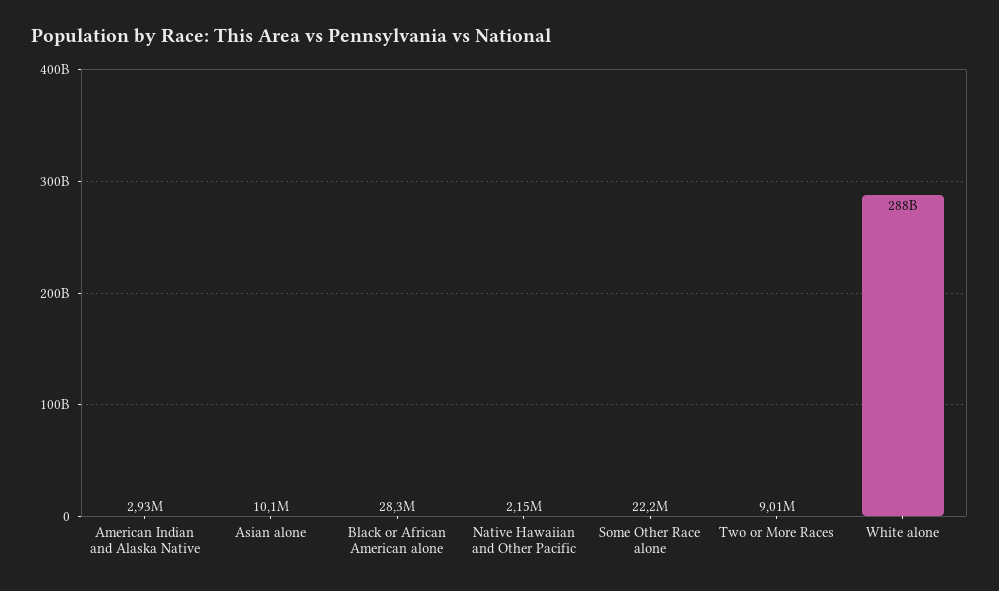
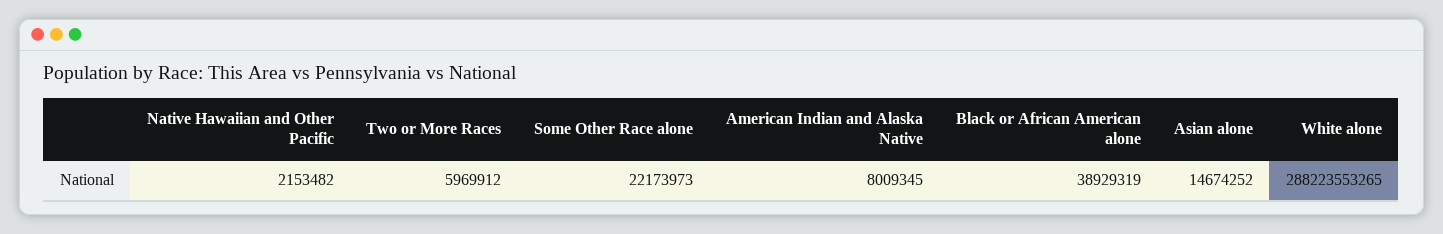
American Indian and Alaska Native: 2930000 -> 8009345
Asian alone: 10100000 -> 14674252
Black or African American alone: 28300000 -> 38929319
Two or More Races: 9010000 -> 5969912

